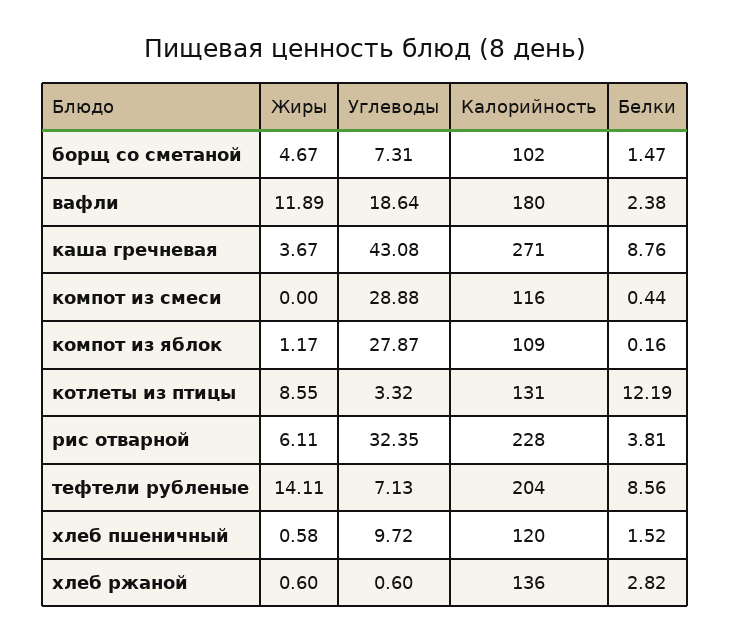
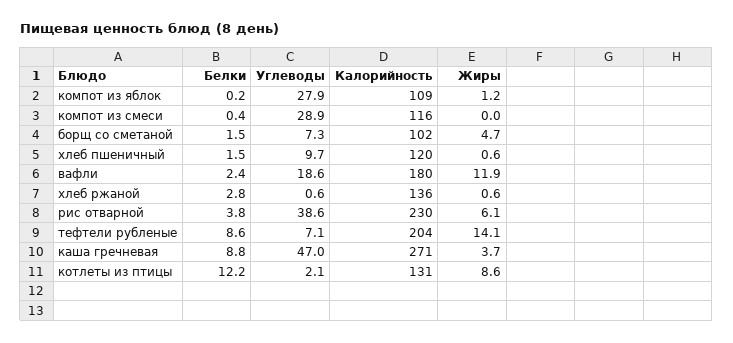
Углеводы, каша гречневая: 43.08 -> 47
Углеводы, котлеты из птицы: 3.32 -> 2.1
Углеводы, рис отварной: 32.35 -> 38.6
Калорийность, рис отварной: 228 -> 230

